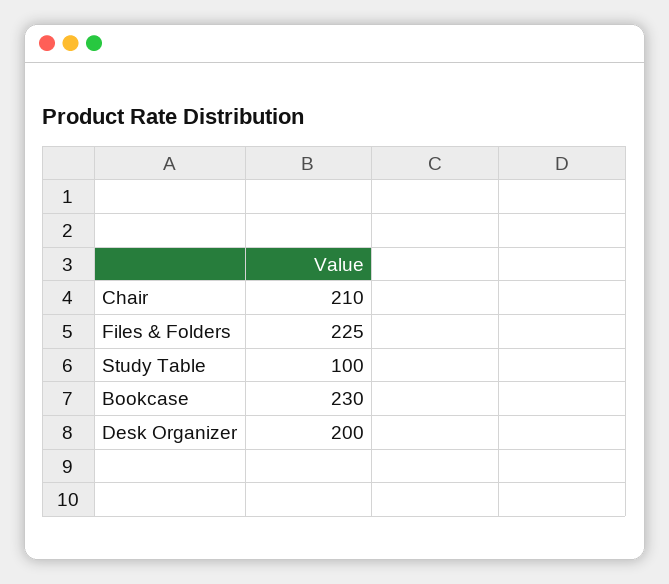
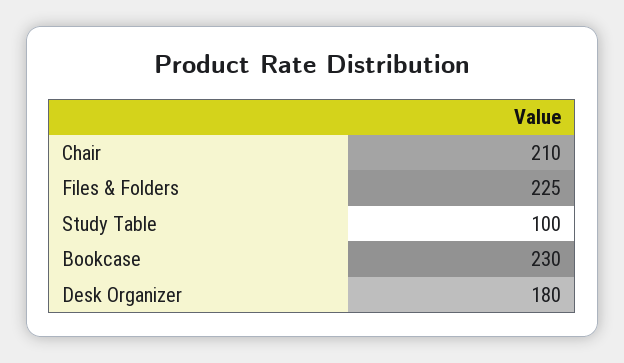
Desk Organizer: 200 -> 180

